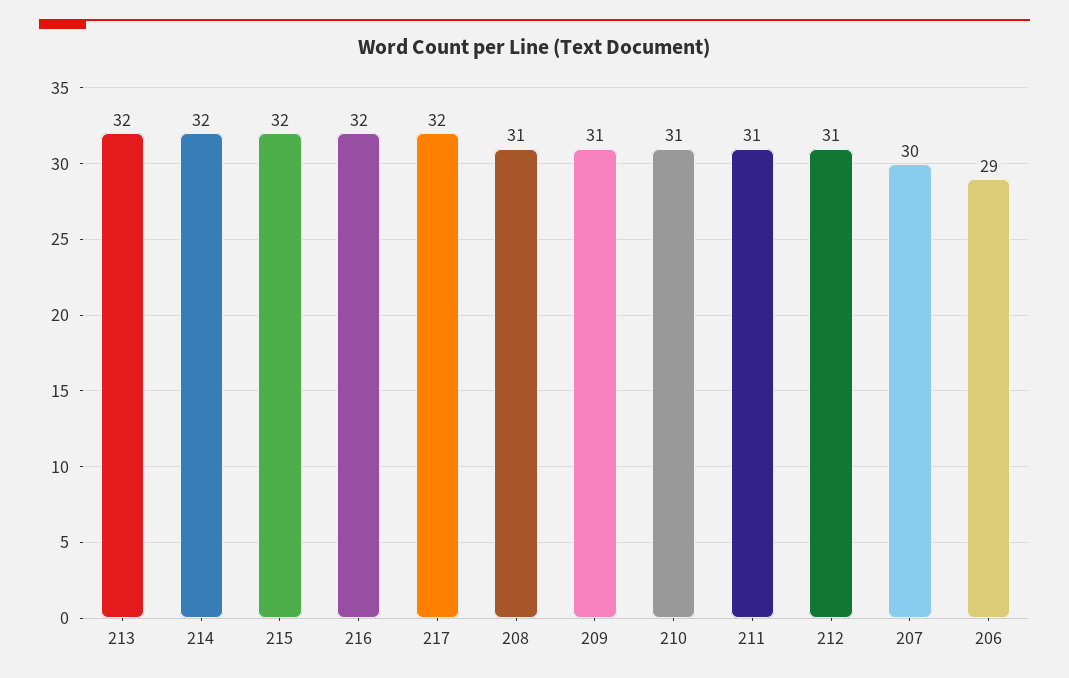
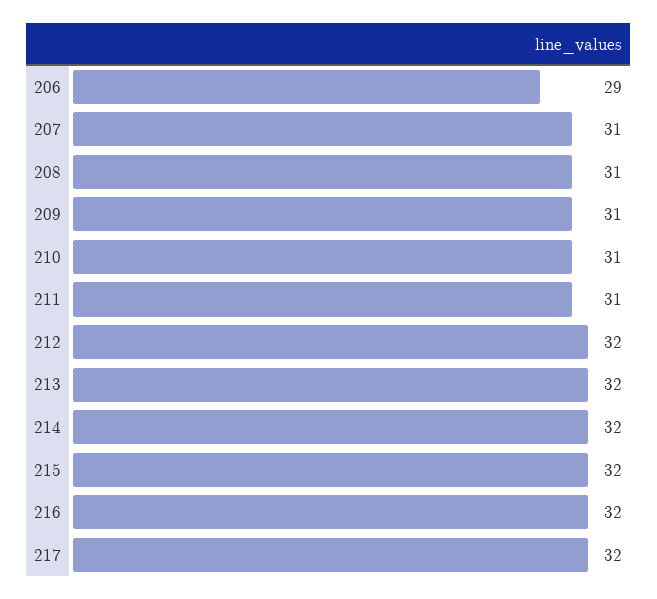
212: 31 -> 32
207: 30 -> 31

